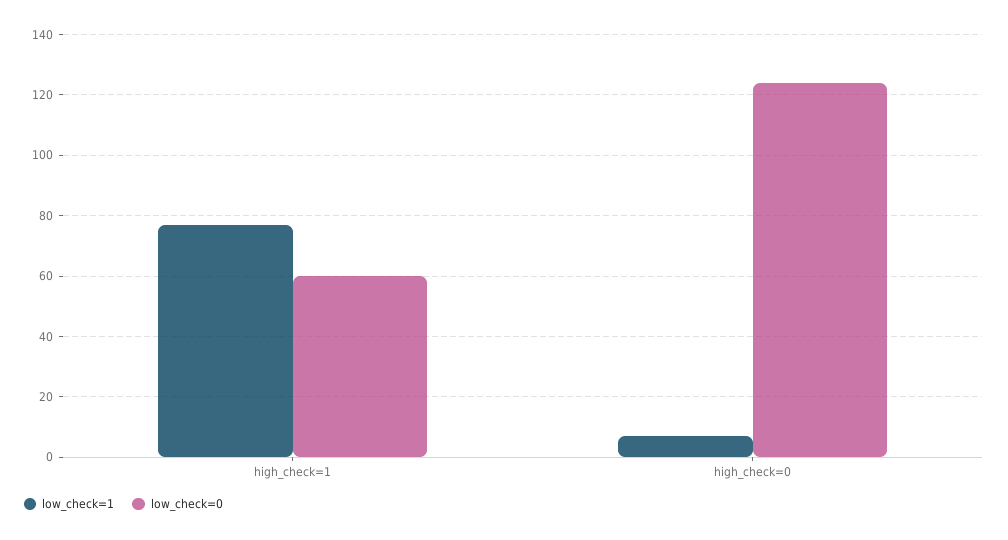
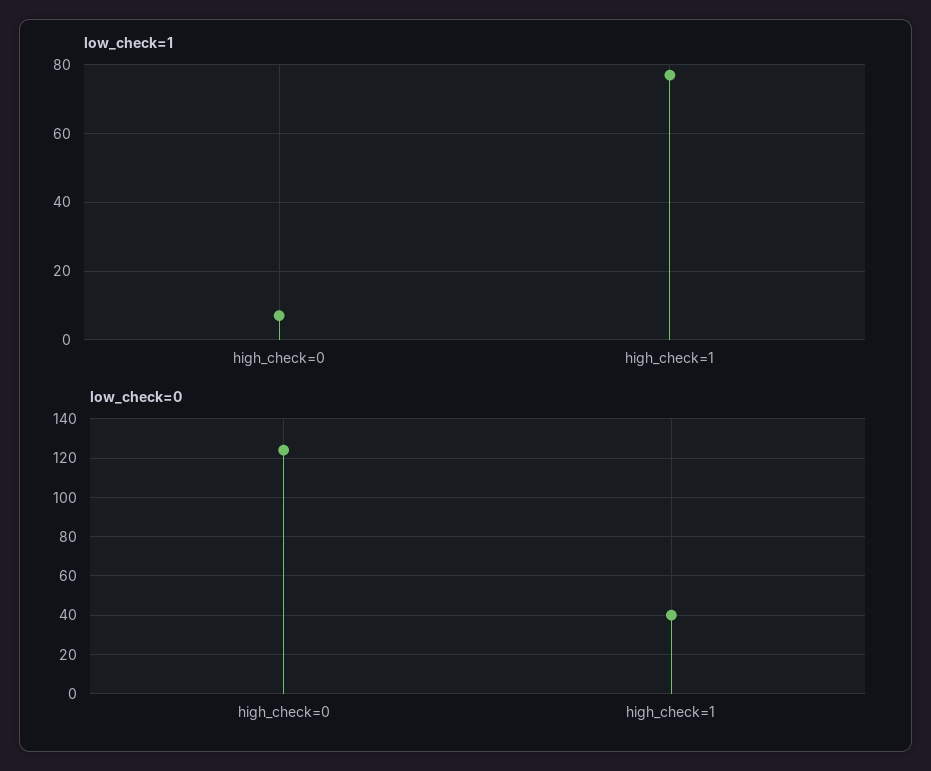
low_check=0, high_check=1: 60 -> 40

